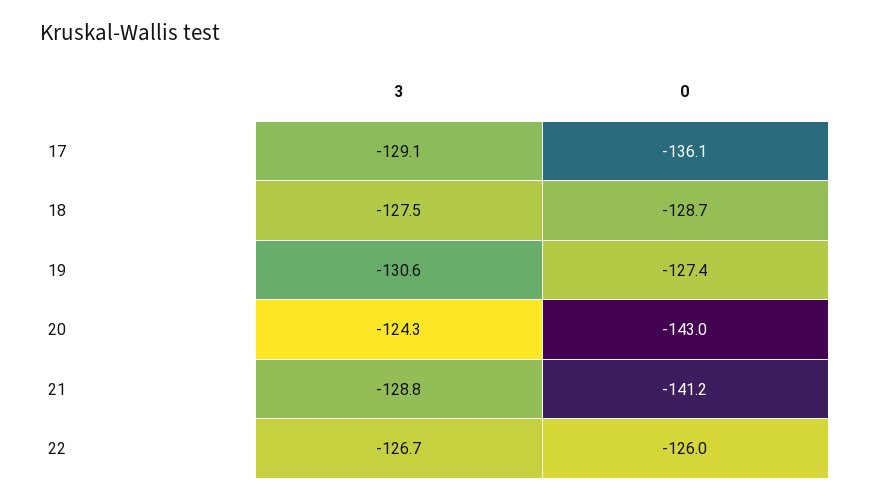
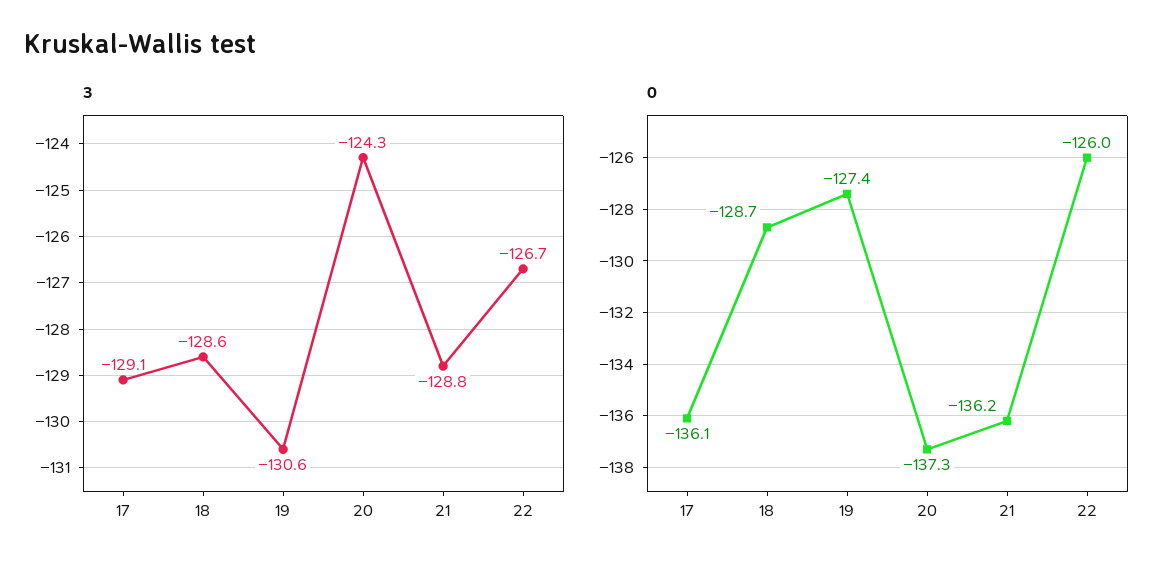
3, 18: -127.5 -> -128.6
0, 20: -143 -> -137.3
0, 21: -141.2 -> -136.2

